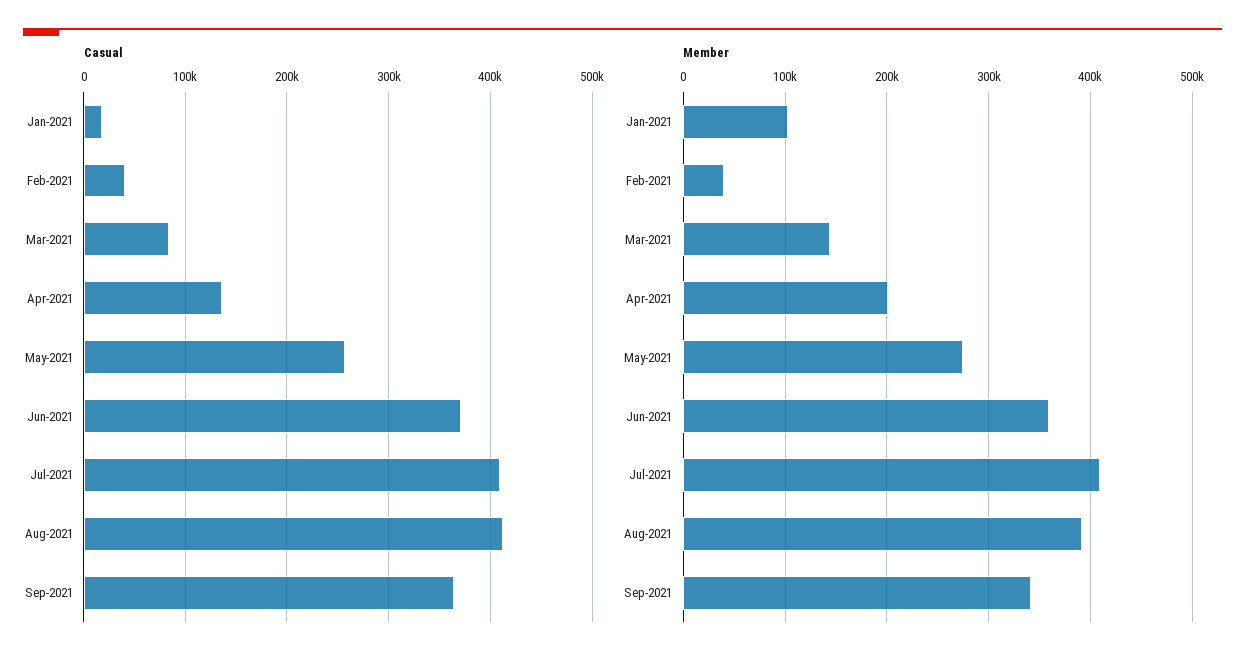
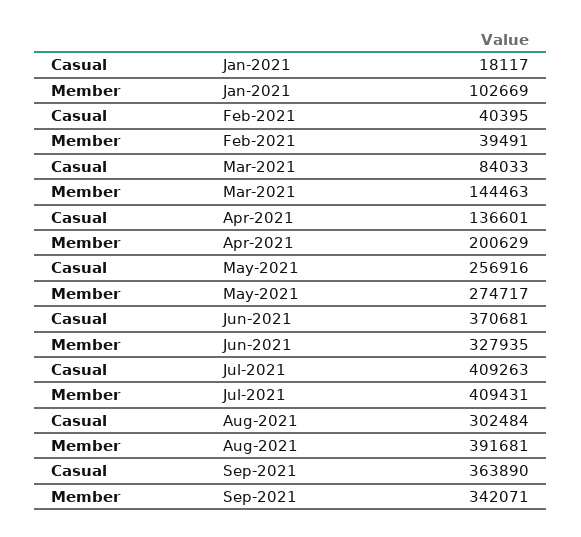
Casual, Aug-2021: 410000 -> 302484
Member, Jun-2021: 360000 -> 327935

